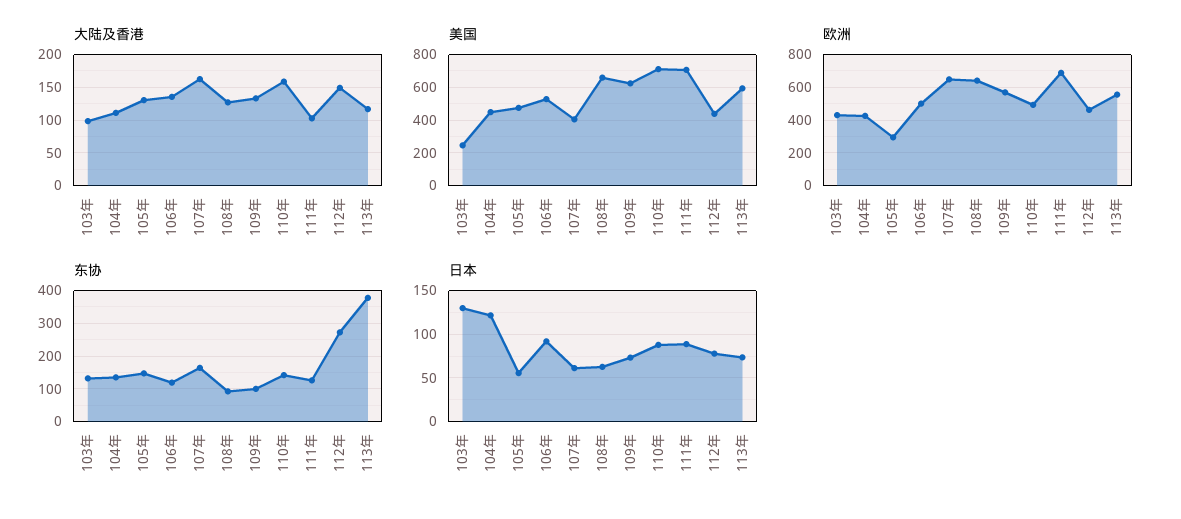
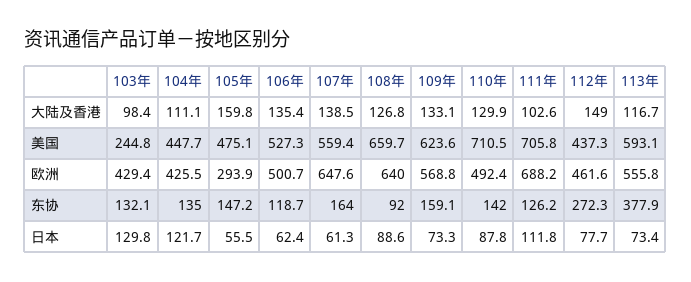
大陆及香港, 105年: 130 -> 159.8
大陆及香港, 107年: 160 -> 138.5
大陆及香港, 110年: 160 -> 129.9
美国, 107年: 400 -> 559.4
东协, 109年: 100 -> 159.1
日本, 106年: 90 -> 62.4
日本, 108年: 60 -> 88.6
日本, 111年: 90 -> 111.8

